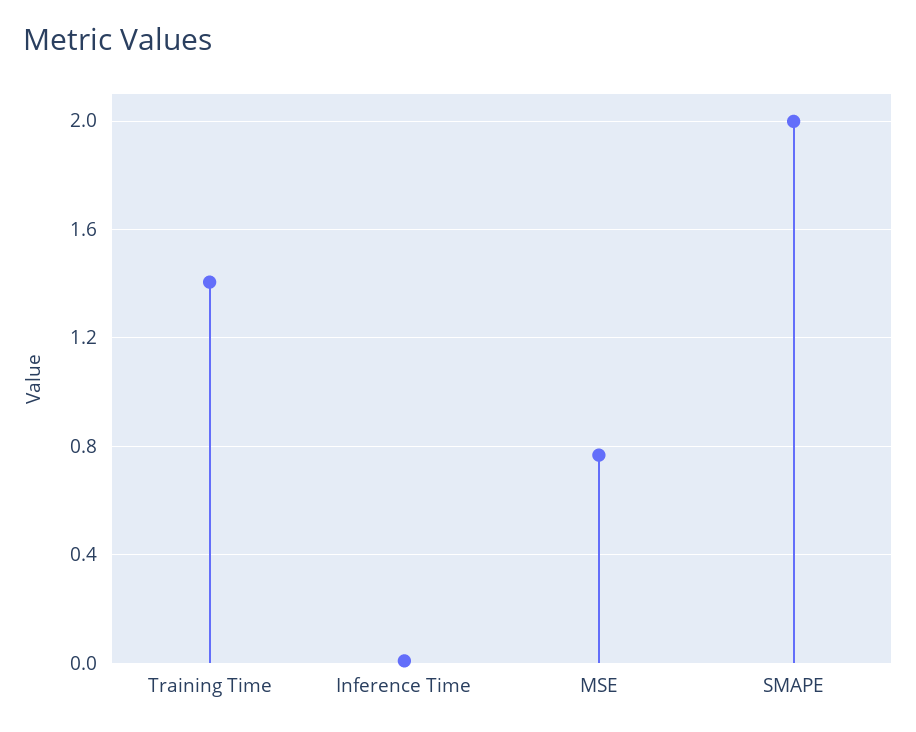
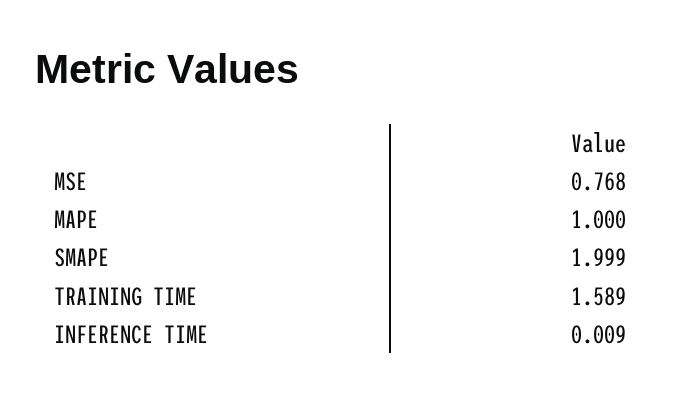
Training Time: 1.4 -> 1.589
MAPE: none -> 1

